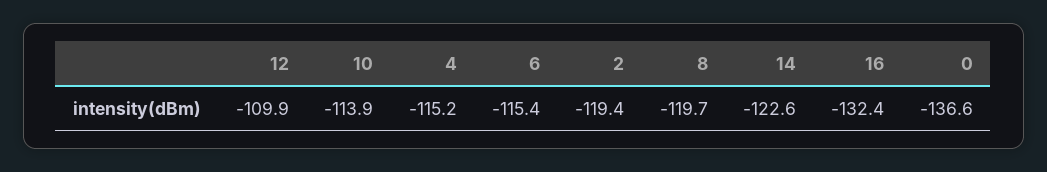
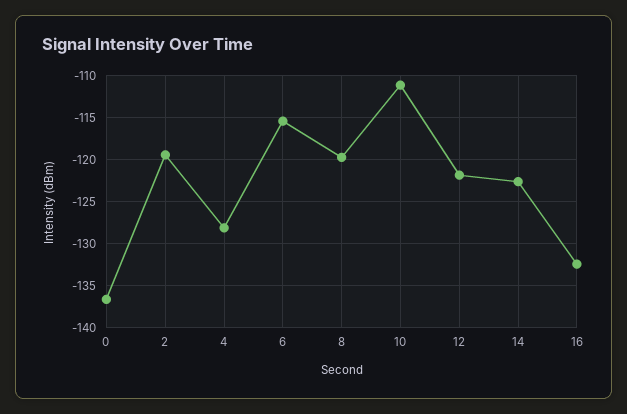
12: -109.9 -> -122
10: -113.9 -> -111
4: -115.2 -> -128

